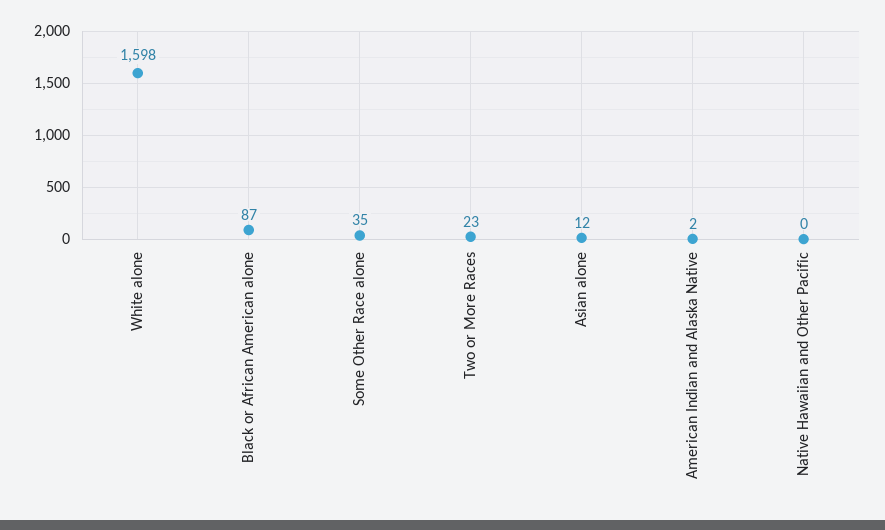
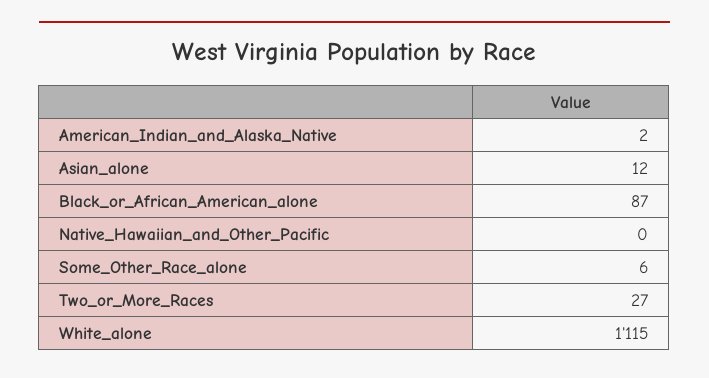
White alone: 1598 -> 1115
Some Other Race alone: 35 -> 6
Two or More Races: 23 -> 27

